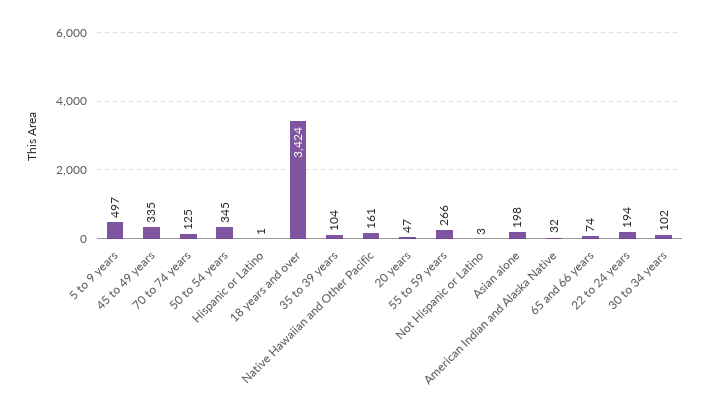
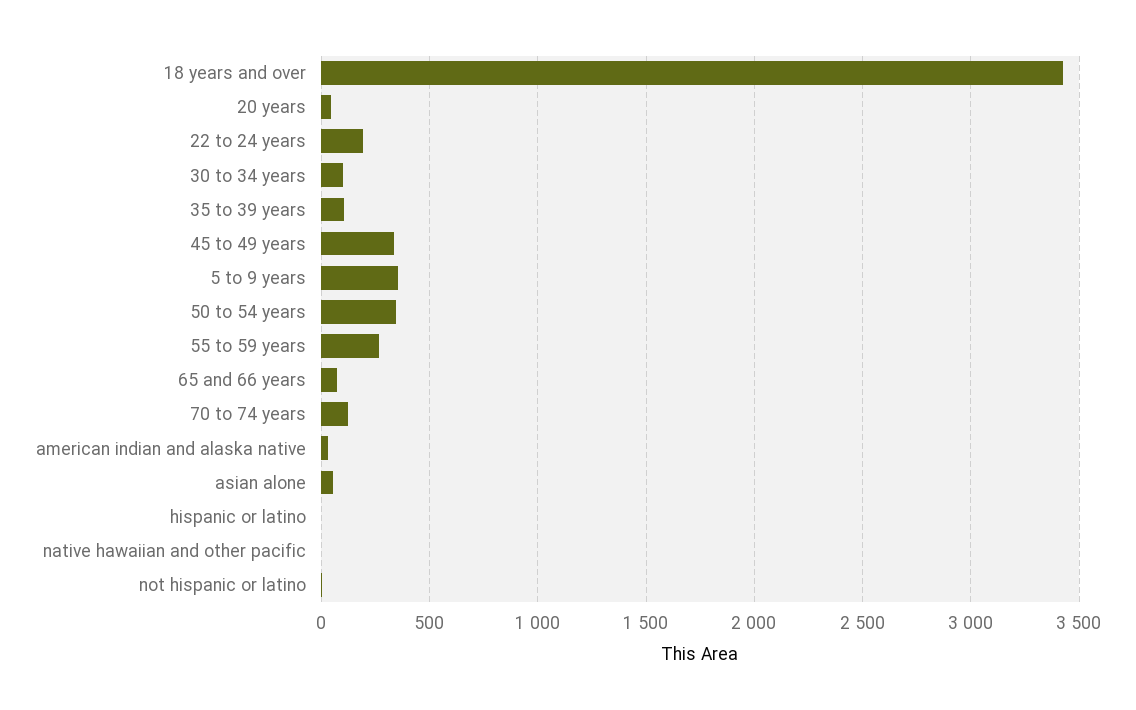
5 to 9 years: 497 -> 350
Native Hawaiian and Other Pacific: 161 -> 0
Asian alone: 198 -> 50

